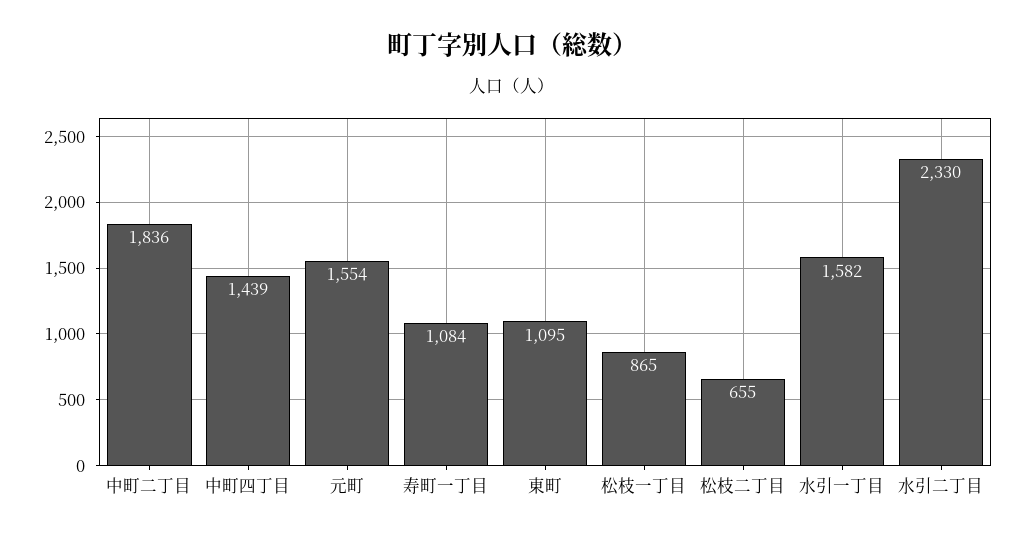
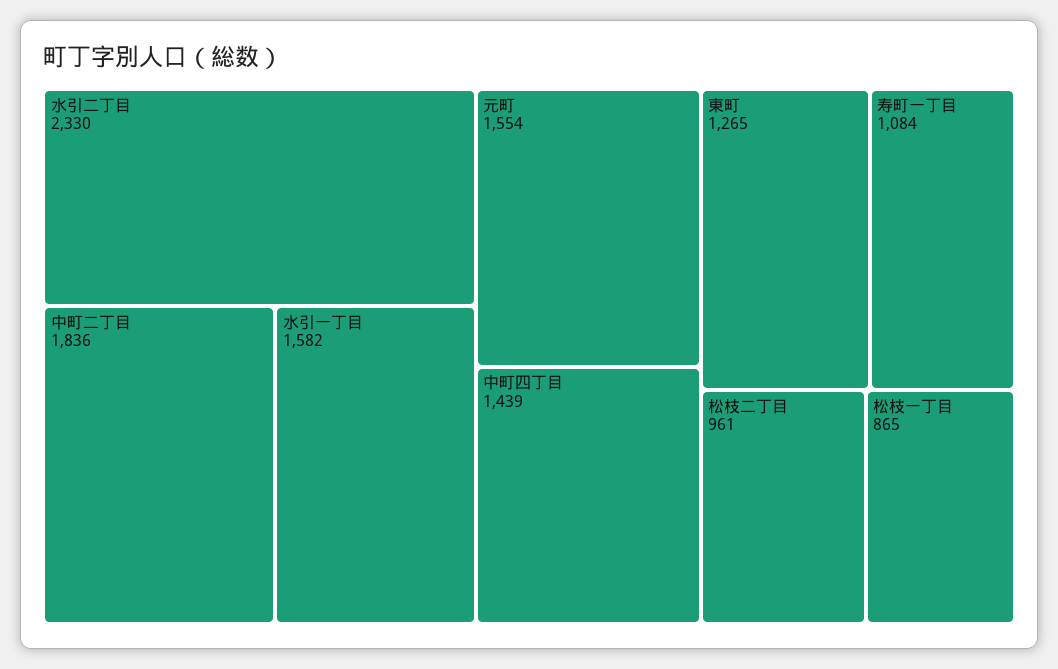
東町: 1095 -> 1265
松枝二丁目: 655 -> 961

